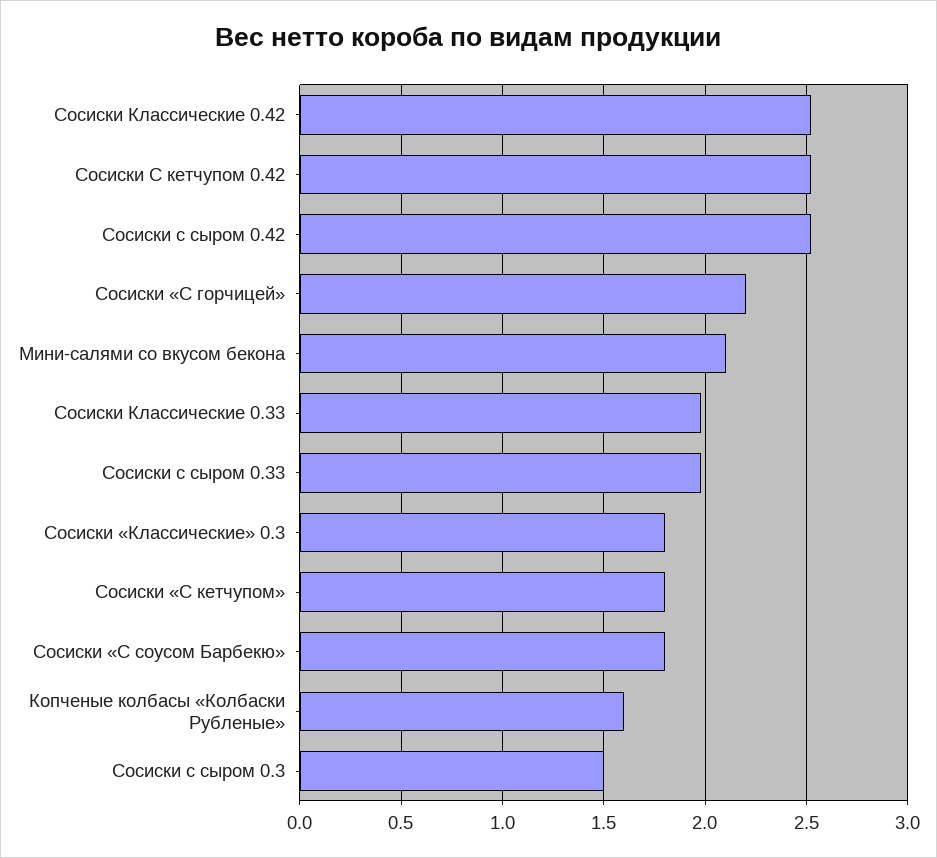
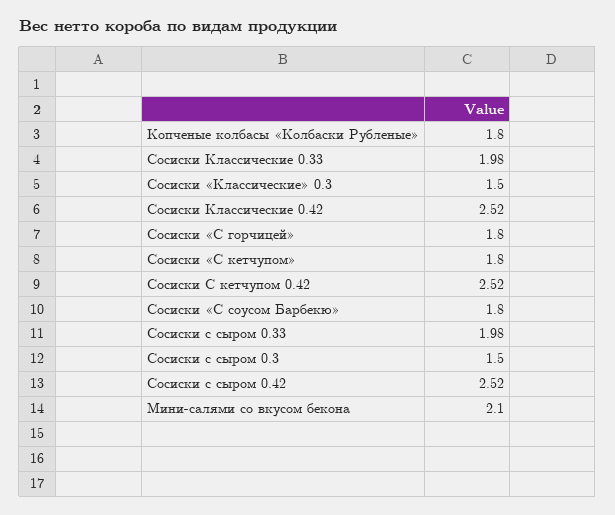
Сосиски «С горчицей»: 2.2 -> 1.8
Сосиски «Классические» 0.3: 1.8 -> 1.5
Копченые колбасы «Колбаски Рубленые»: 1.6 -> 1.8

